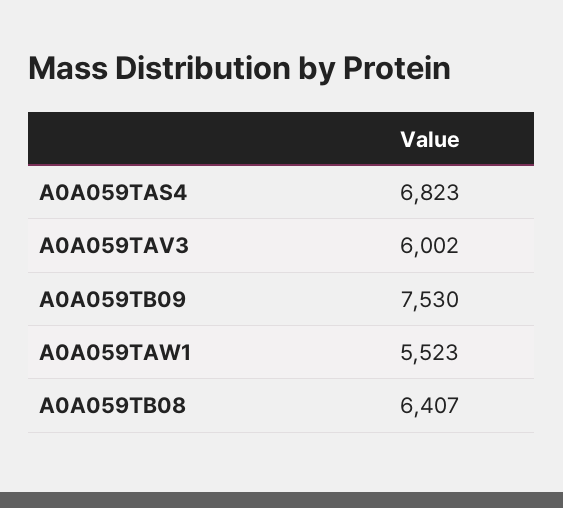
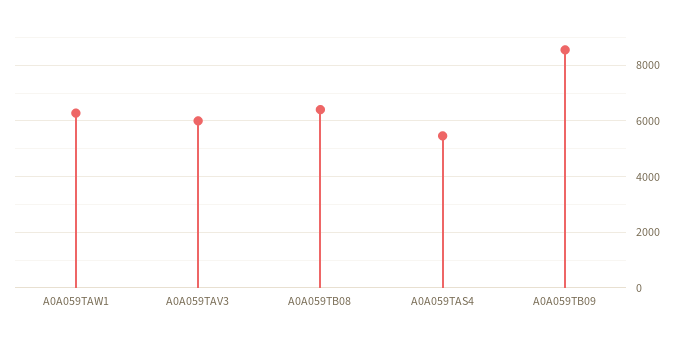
A0A059TAS4: 6823 -> 5500
A0A059TB09: 7530 -> 8500
A0A059TAW1: 5523 -> 6250

